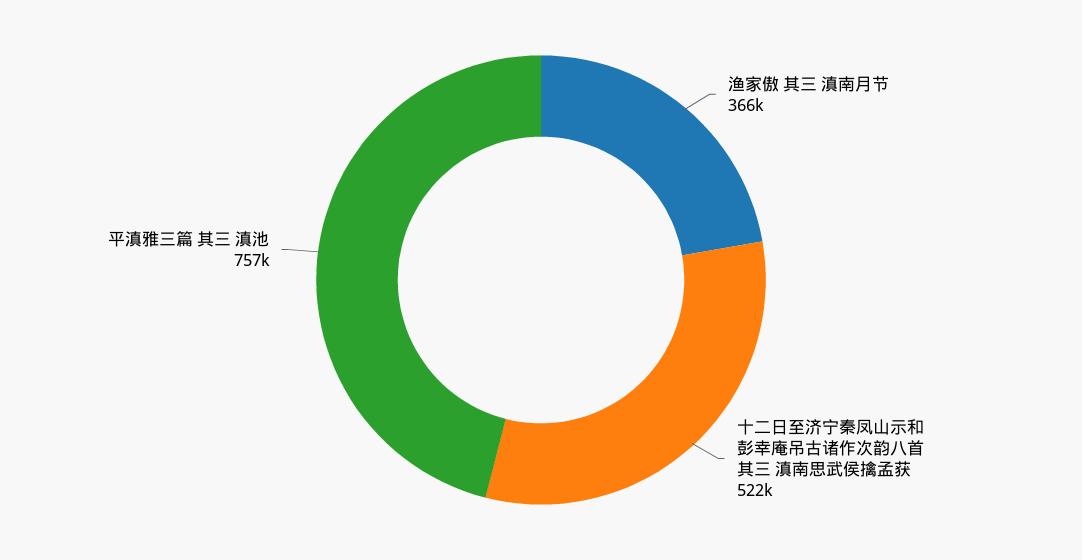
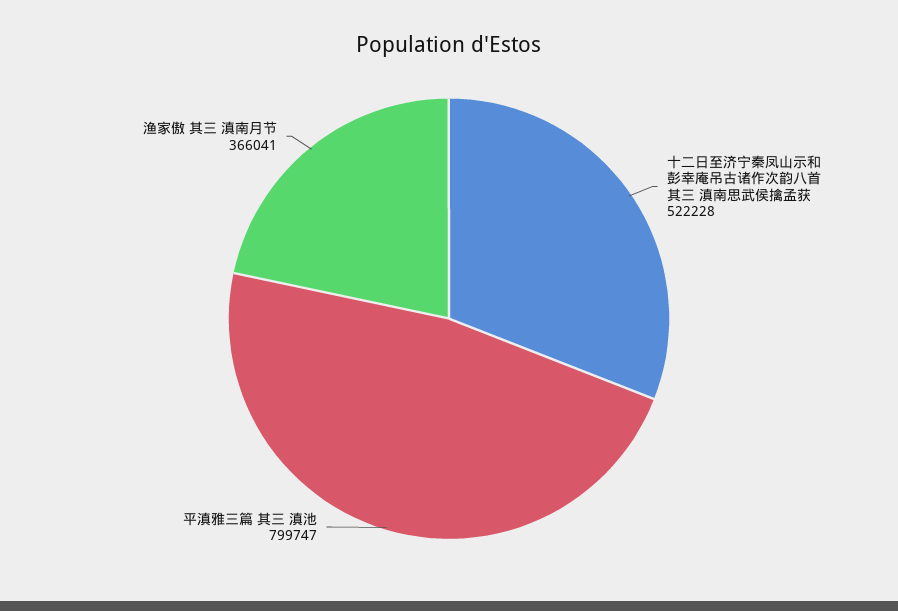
平滇雅三篇 其三 滇池: 757000 -> 799747

